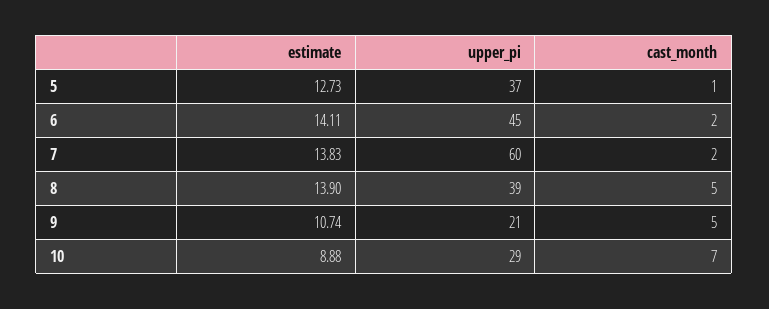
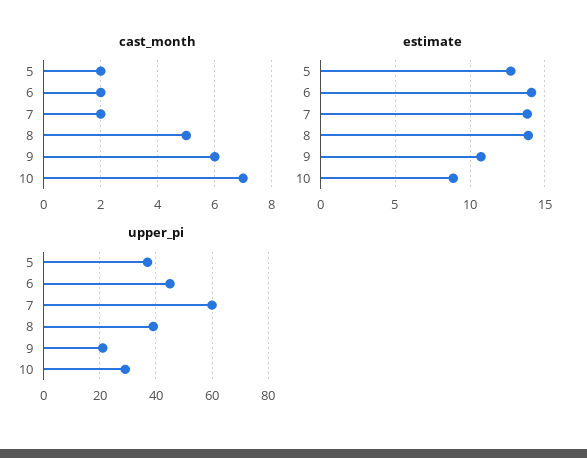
cast_month, 5: 1 -> 2
cast_month, 9: 5 -> 6

